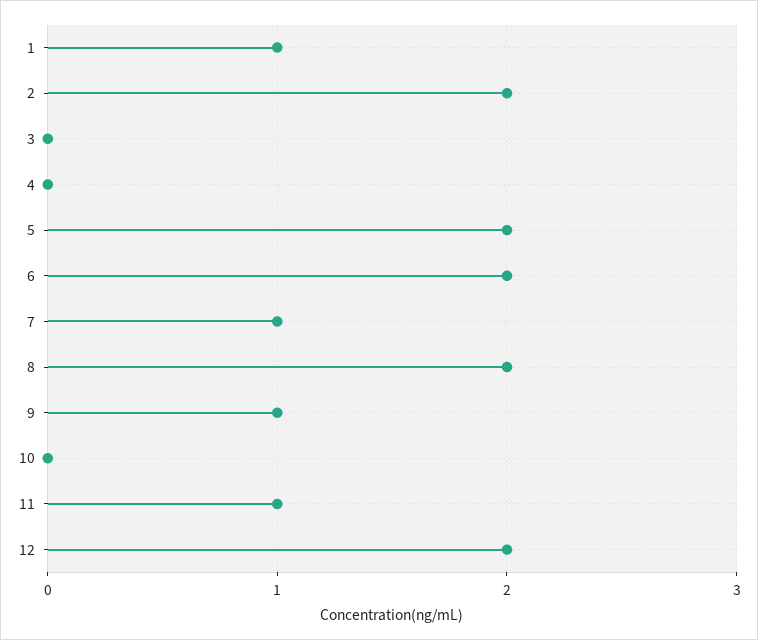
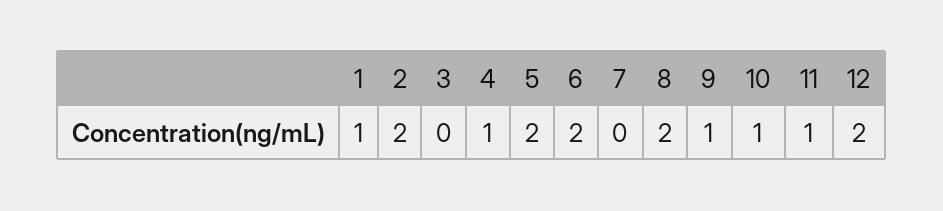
4: 0 -> 1
7: 1 -> 0
10: 0 -> 1

